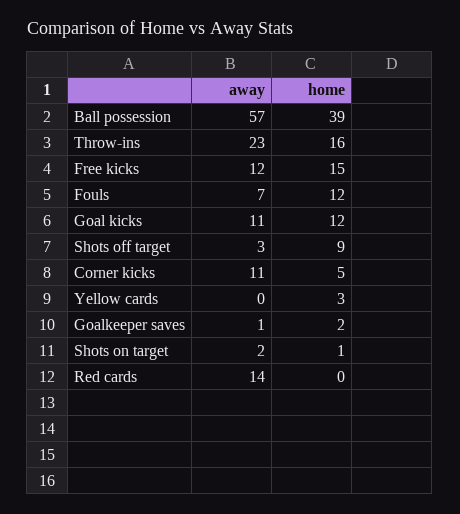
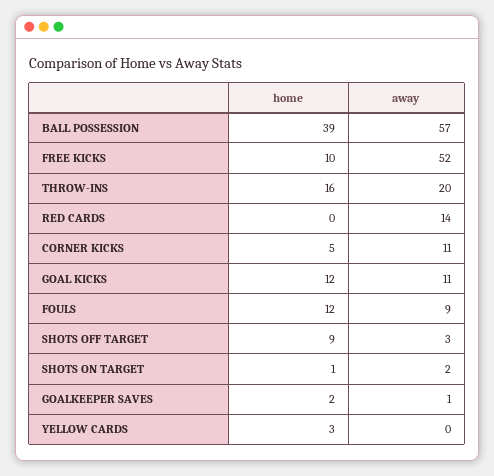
away, Throw-ins: 23 -> 20
away, Free kicks: 12 -> 52
home, Free kicks: 15 -> 10
away, Fouls: 7 -> 9

